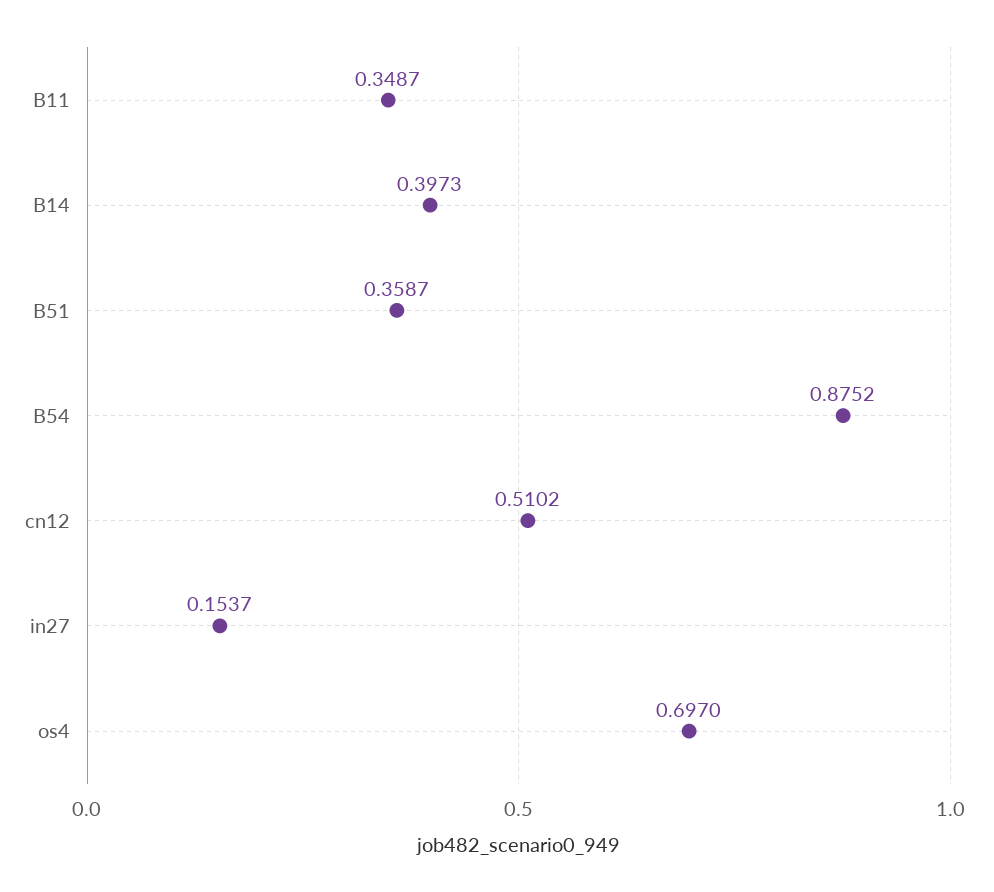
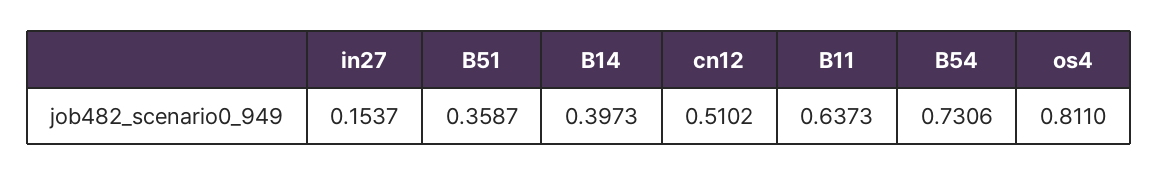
B11: 0.3487 -> 0.6373
B54: 0.8752 -> 0.7306
os4: 0.697 -> 0.811

